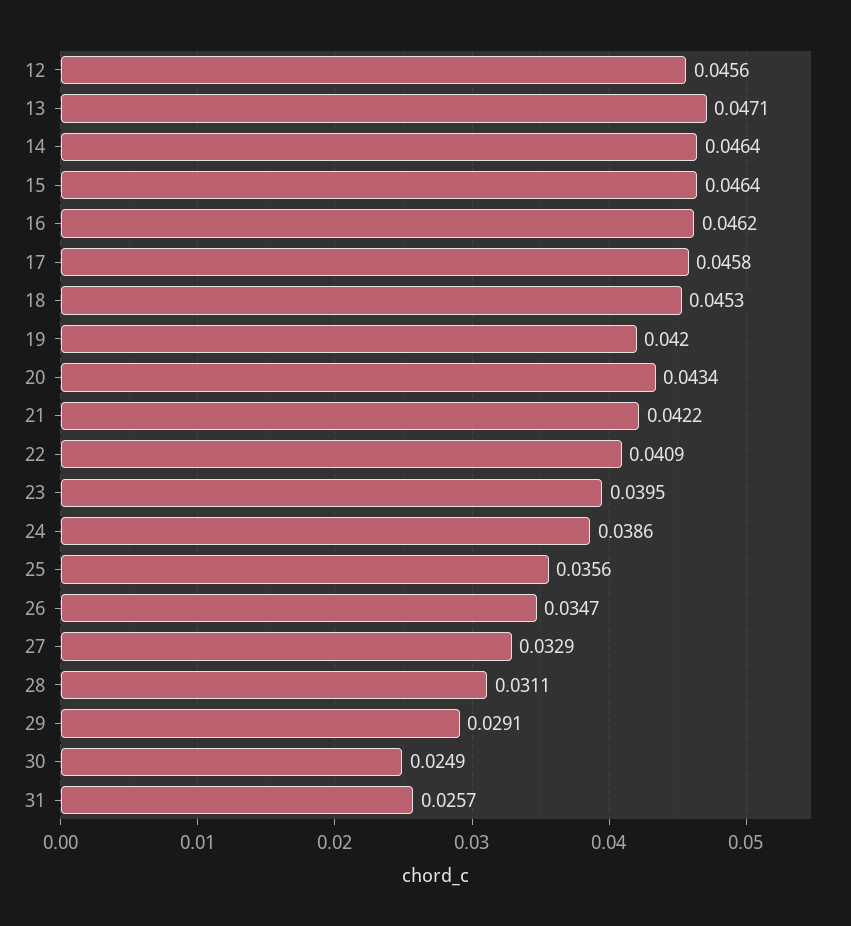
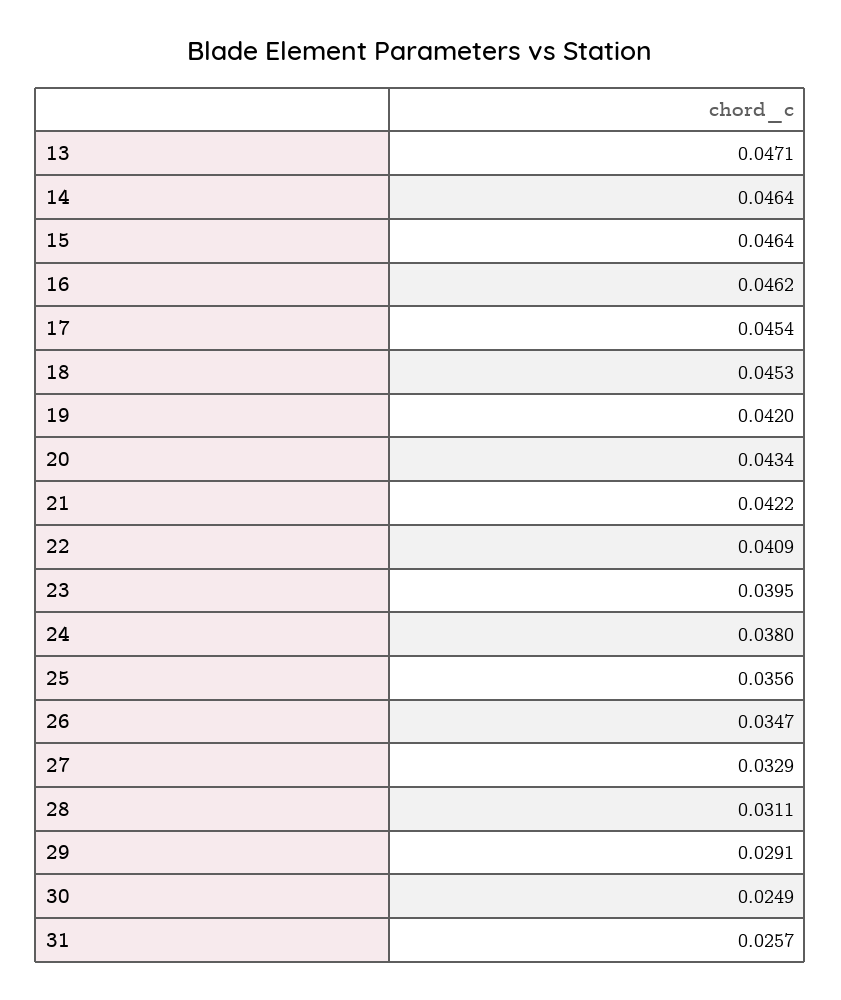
12: 0.0456 -> none
17: 0.0458 -> 0.0454
24: 0.0386 -> 0.038

